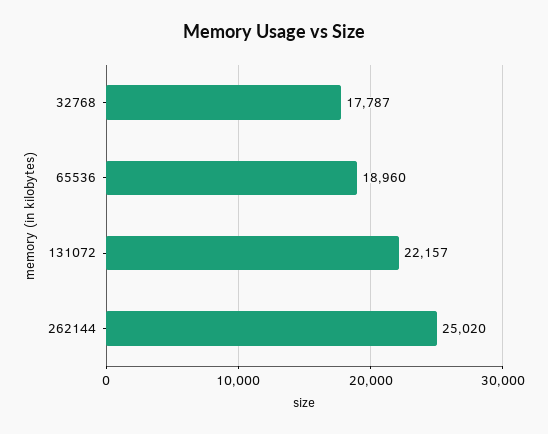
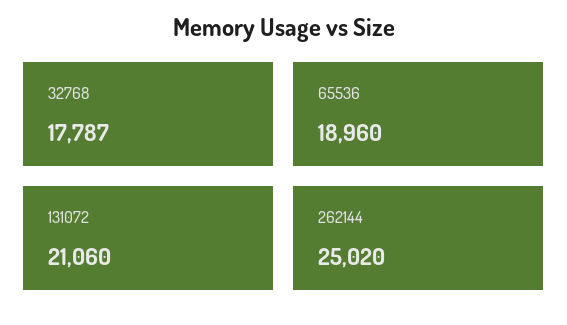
131072: 22157 -> 21060

